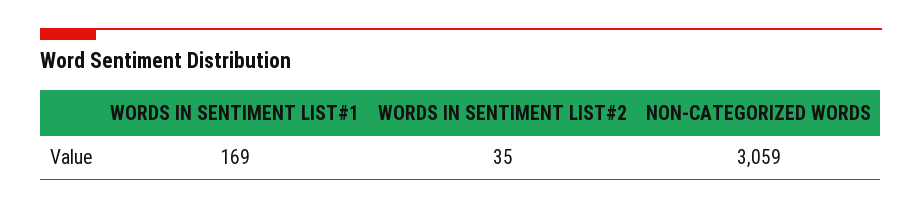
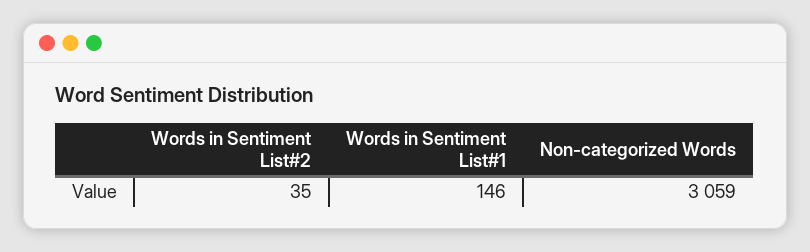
WORDS IN SENTIMENT LIST#1: 169 -> 146

